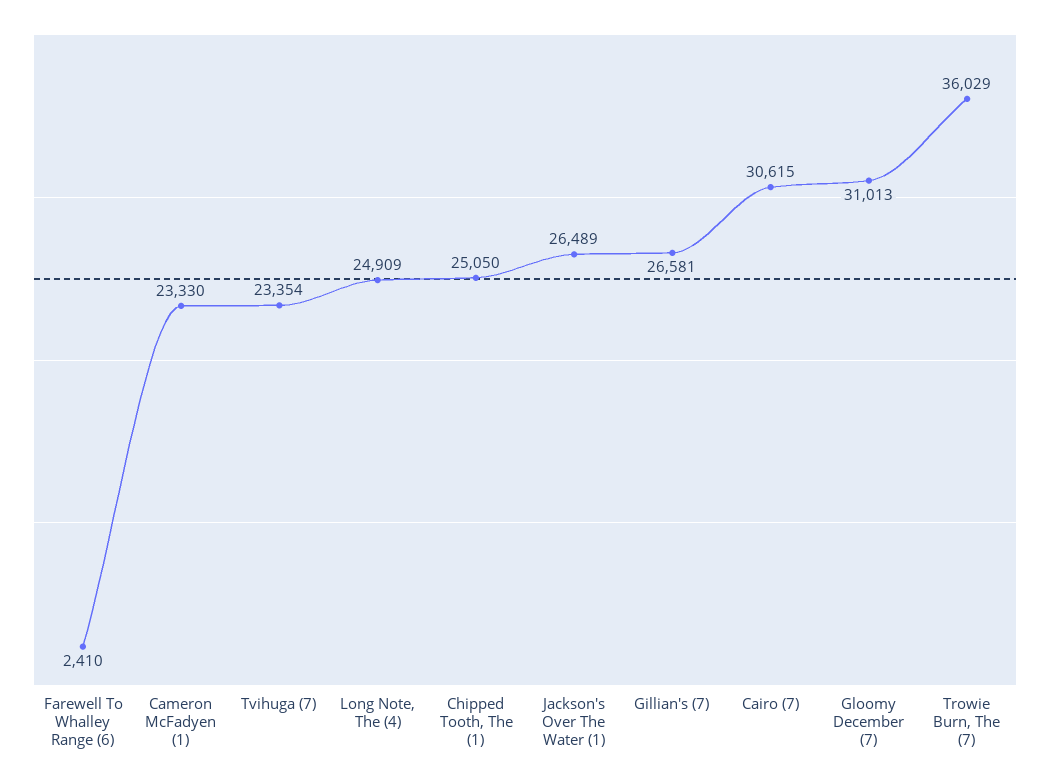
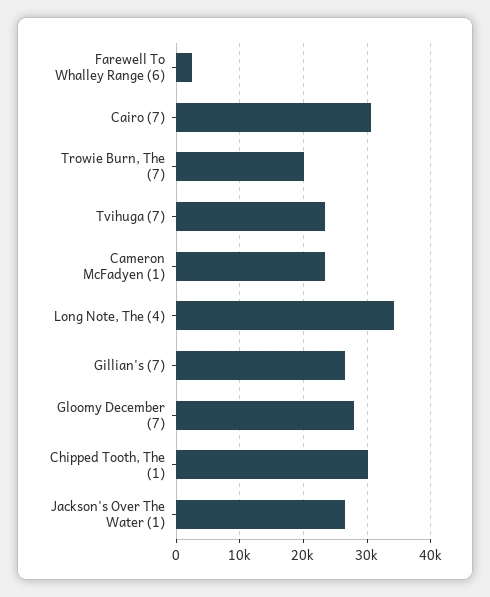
Long Note, The (4): 24909 -> 34000
Chipped Tooth, The (1): 25050 -> 30000
Gloomy December (7): 31013 -> 28000
Trowie Burn, The (7): 36029 -> 20000

